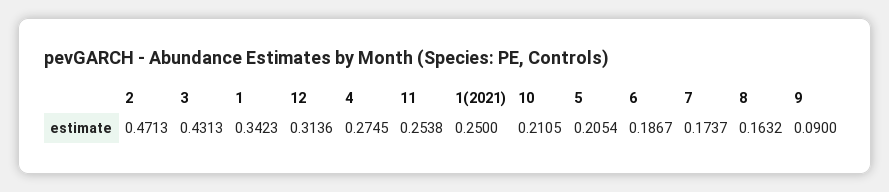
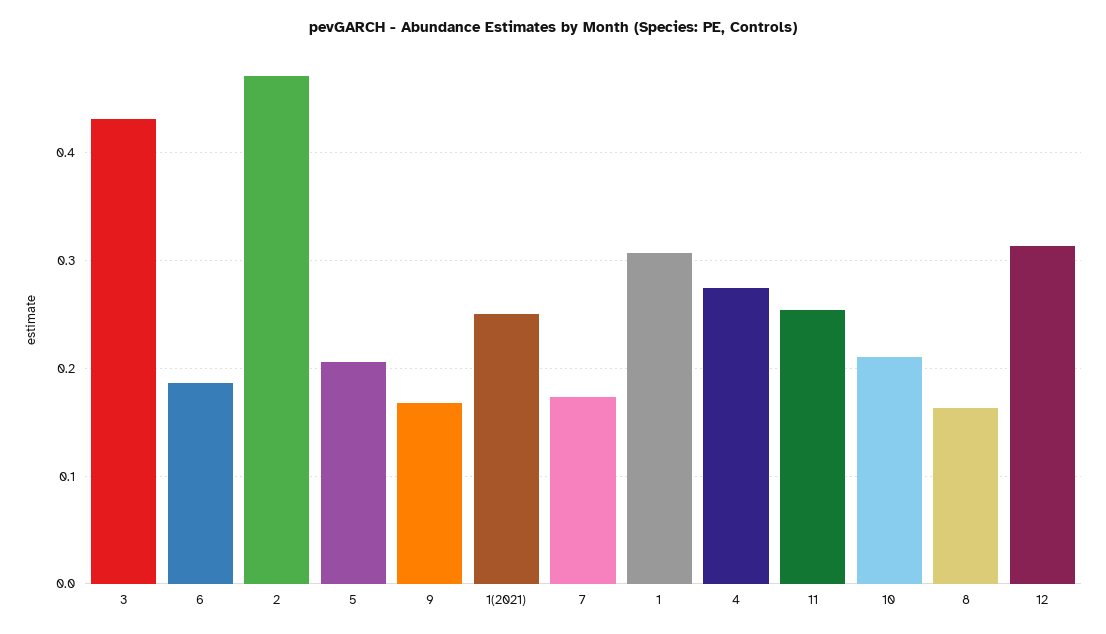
1: 0.3423 -> 0.31
9: 0.09 -> 0.17

